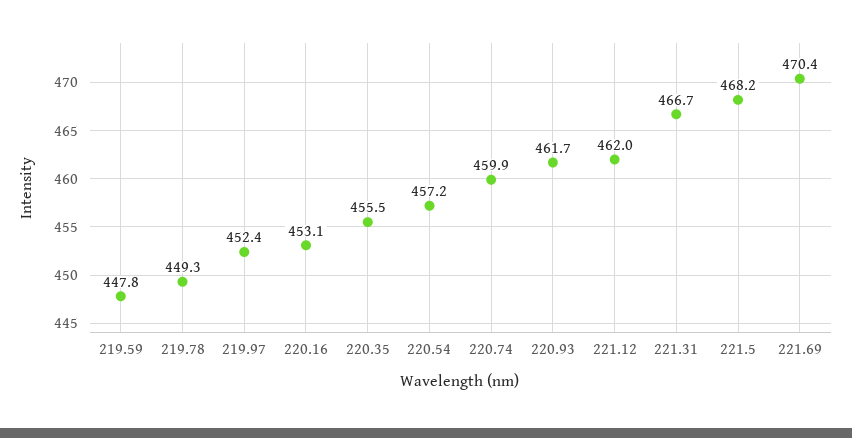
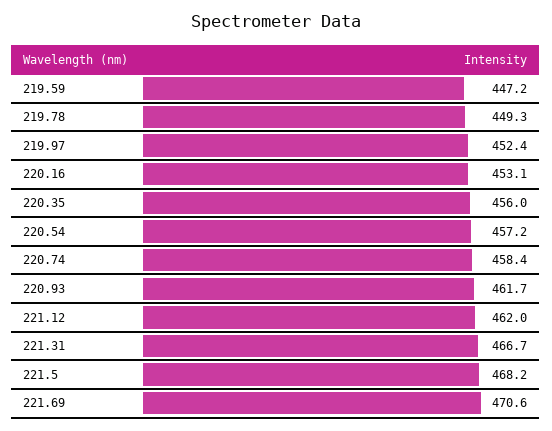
219.59: 447.8 -> 447.2
220.35: 455.5 -> 456
220.74: 459.9 -> 458.4
221.69: 470.4 -> 470.6

